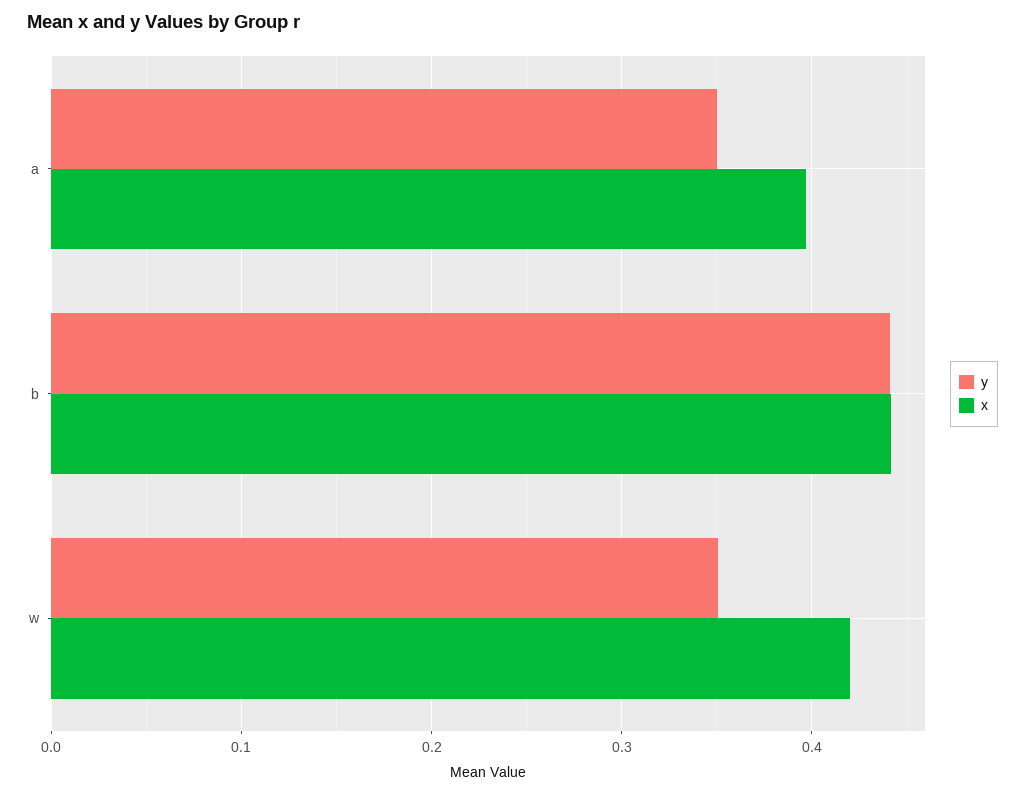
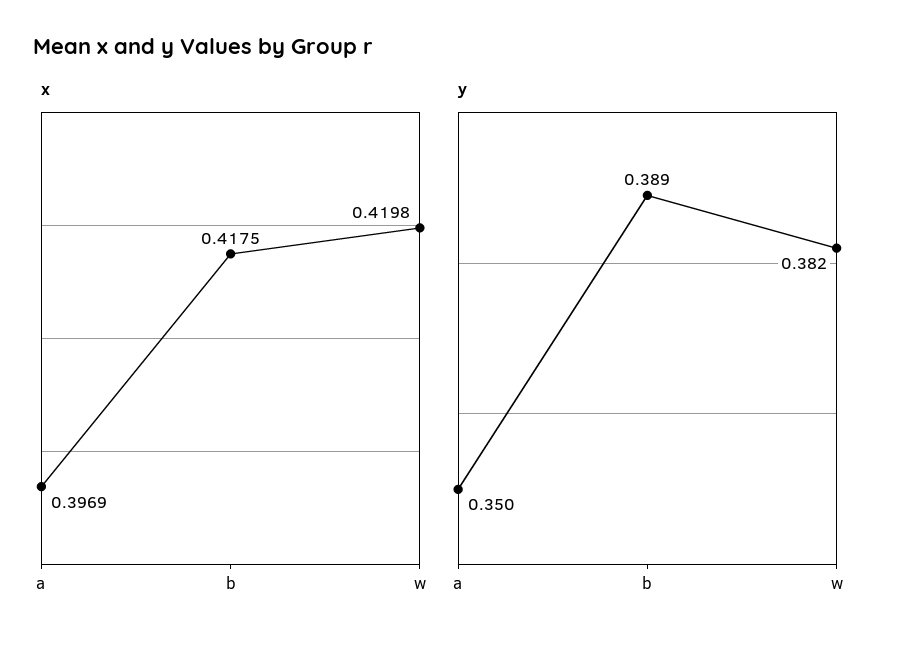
y, b: 0.44 -> 0.389
x, b: 0.44 -> 0.4175
y, w: 0.35 -> 0.382

